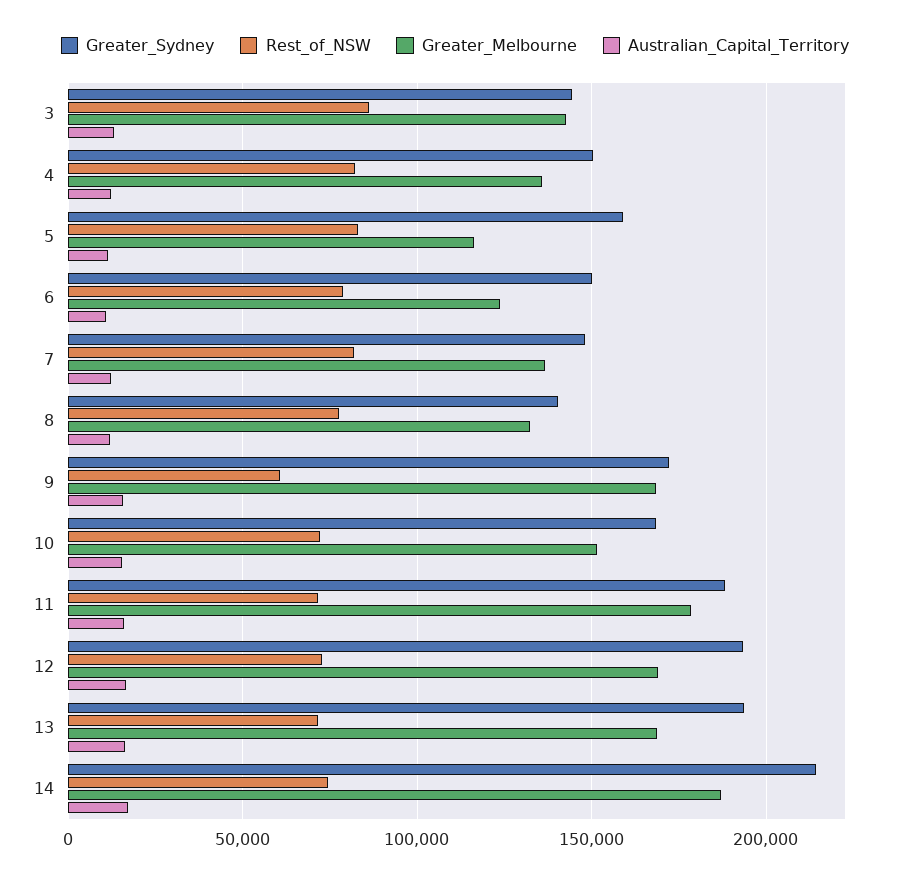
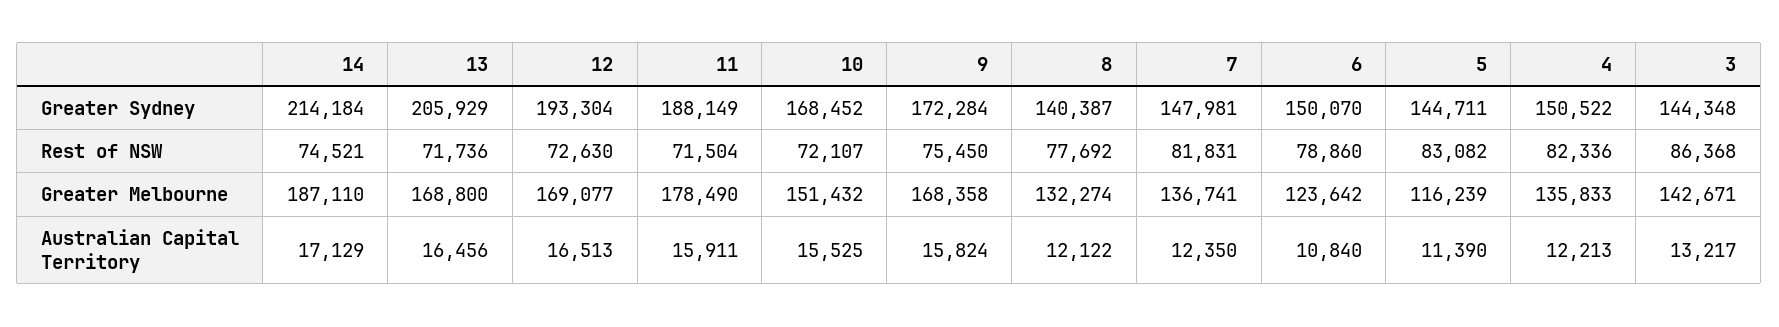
Greater_Sydney, 5: 160000 -> 144711
Rest_of_NSW, 9: 60000 -> 75450
Greater_Sydney, 13: 195000 -> 205929

